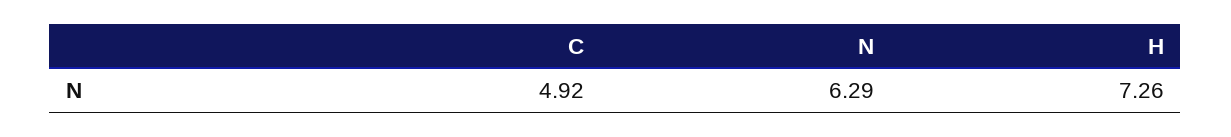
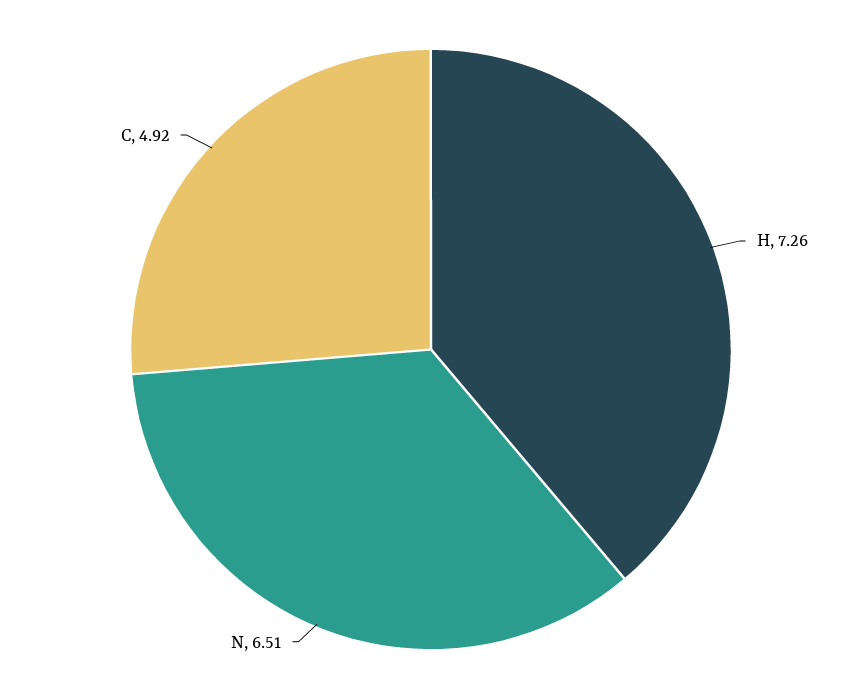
N: 6.29 -> 6.51

